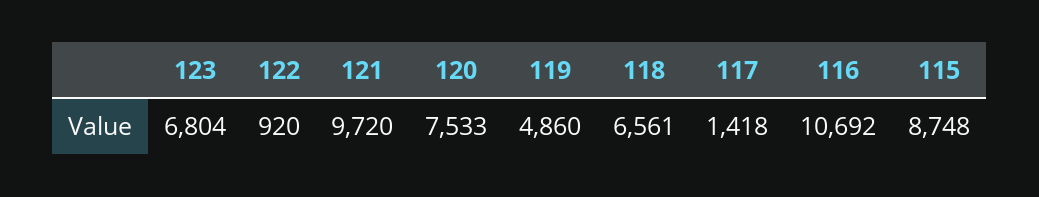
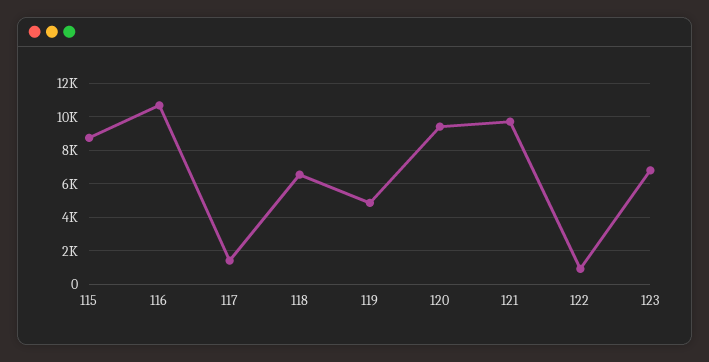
120: 7533 -> 9500

